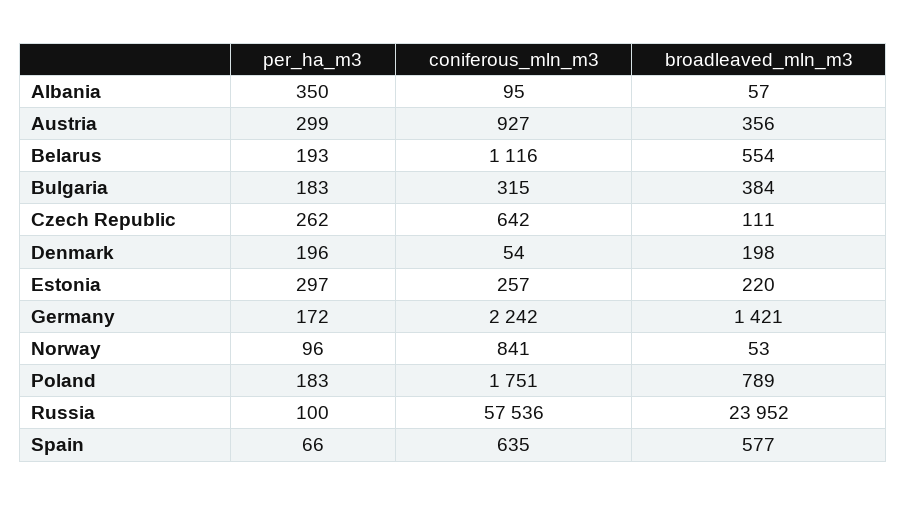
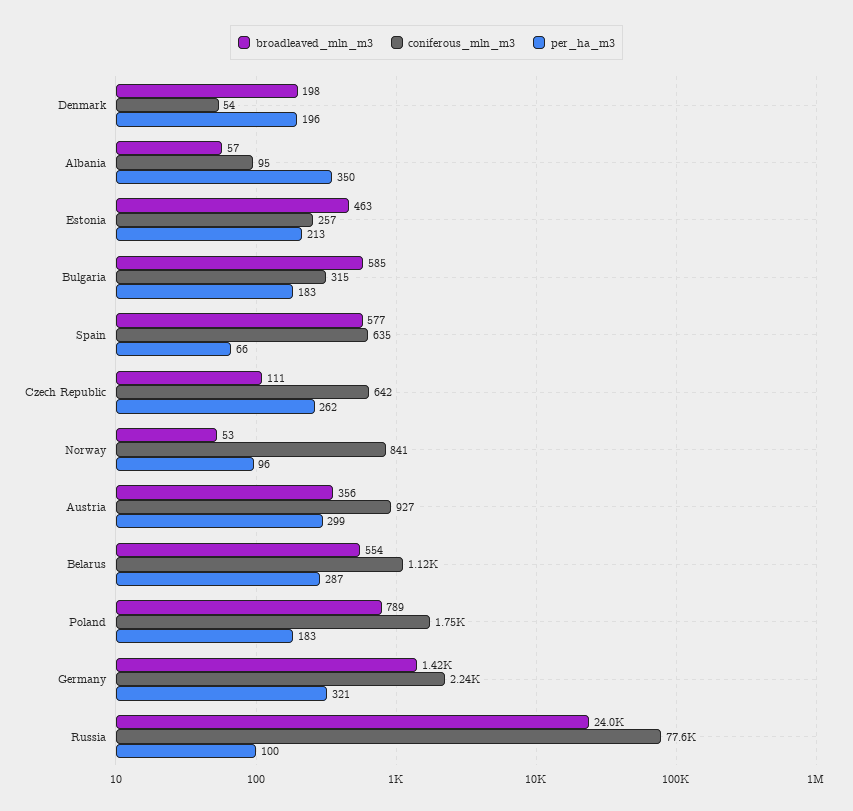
per_ha_m3, Belarus: 193 -> 287
broadleaved_mln_m3, Bulgaria: 384 -> 585
per_ha_m3, Estonia: 297 -> 213
broadleaved_mln_m3, Estonia: 220 -> 463
per_ha_m3, Germany: 172 -> 321
coniferous_mln_m3, Russia: 57536 -> 77600

